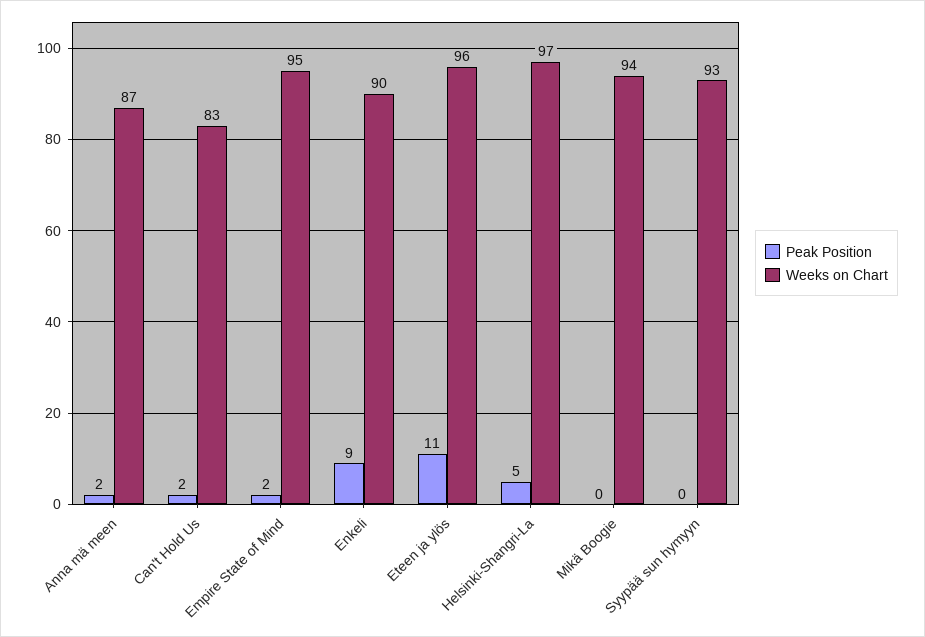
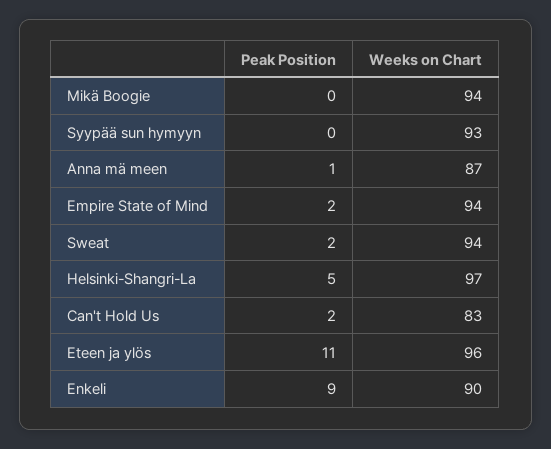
Peak Position, Anna mä meen: 2 -> 1
Weeks on Chart, Empire State of Mind: 95 -> 94
Peak Position, Sweat: none -> 2
Weeks on Chart, Sweat: none -> 94

